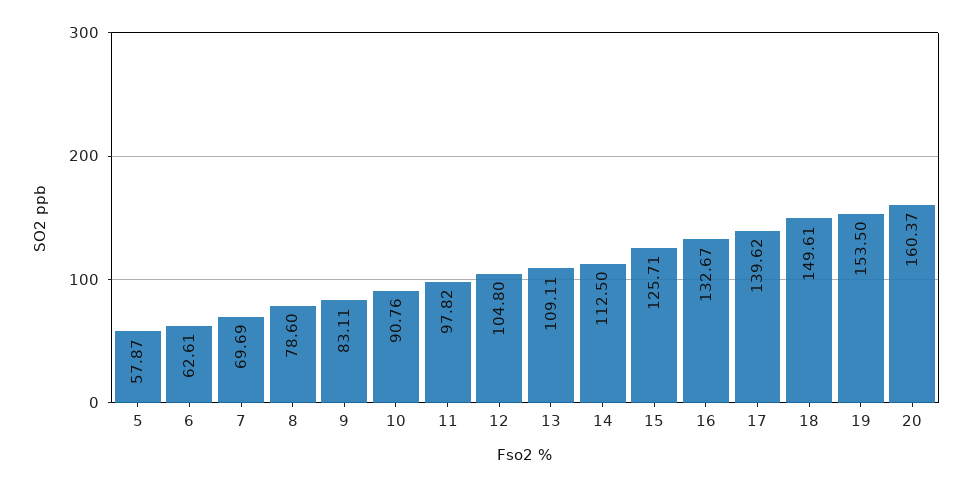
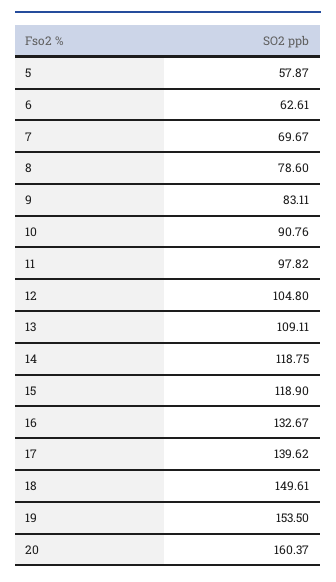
7: 69.69 -> 69.67
14: 112.5 -> 118.75
15: 125.71 -> 118.9

